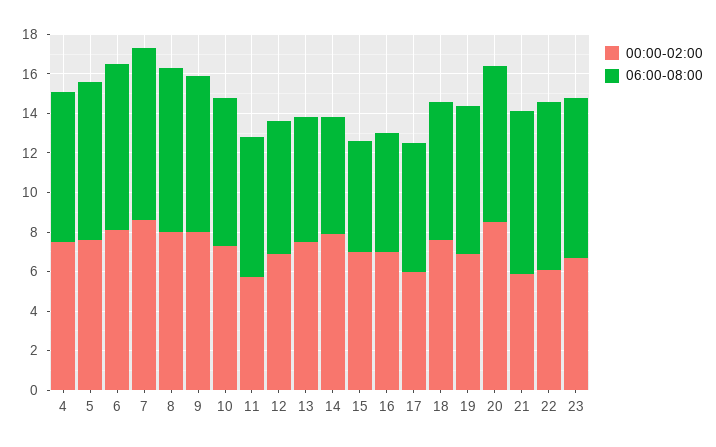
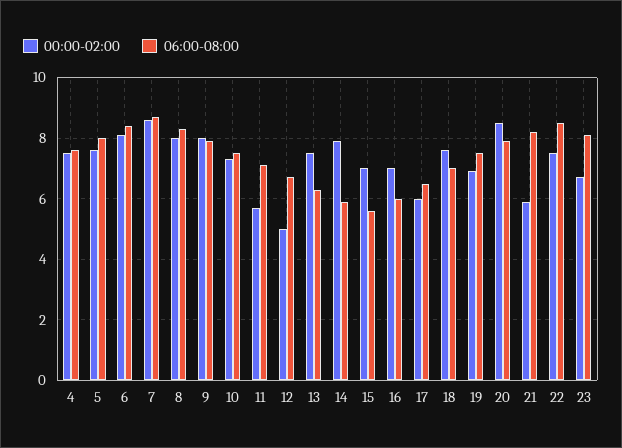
00:00-02:00, 12: 7 -> 5
00:00-02:00, 22: 6 -> 7.5

